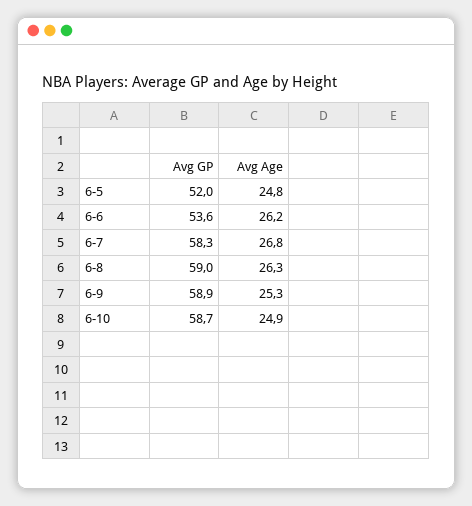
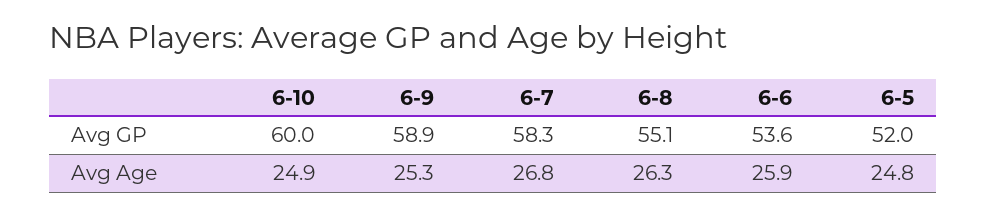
Avg Age, 6-6: 26.2 -> 25.9
Avg GP, 6-8: 59 -> 55.1
Avg GP, 6-10: 58.7 -> 60

